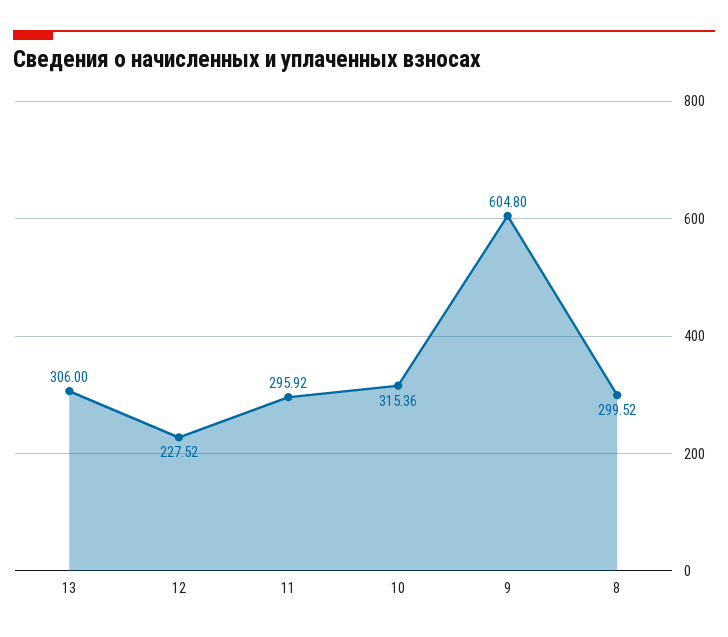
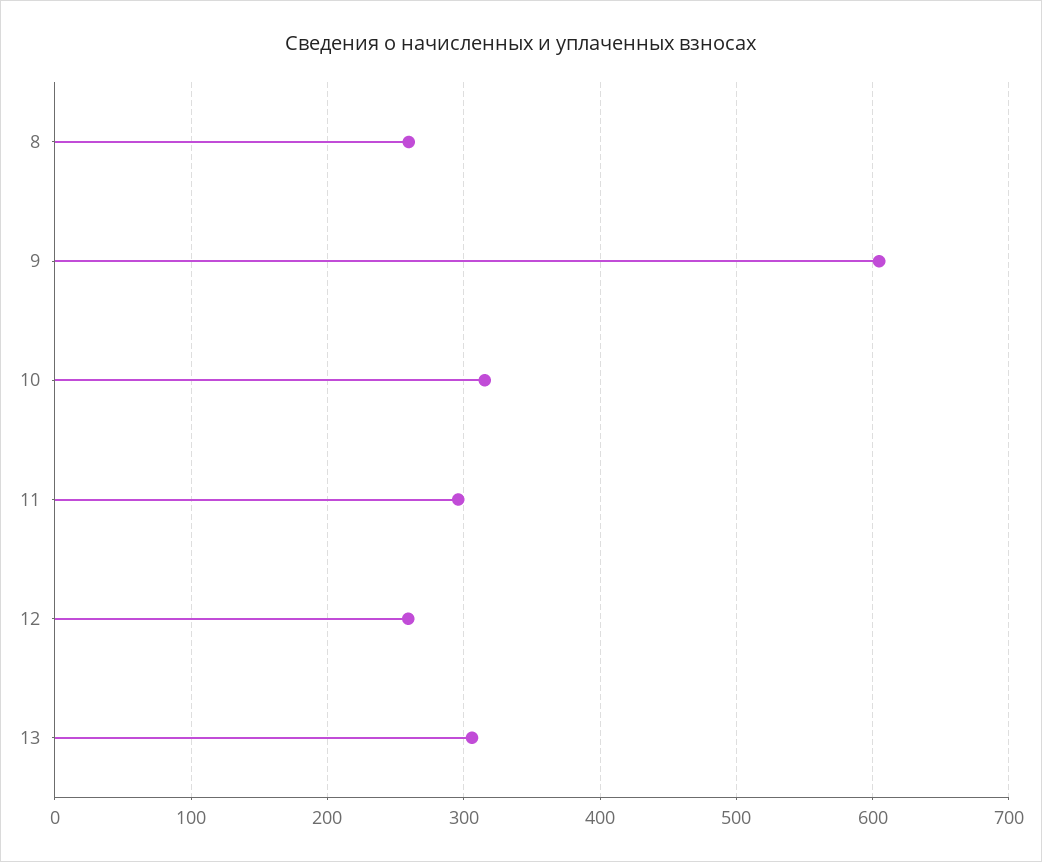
12: 227.52 -> 260
8: 299.52 -> 260

